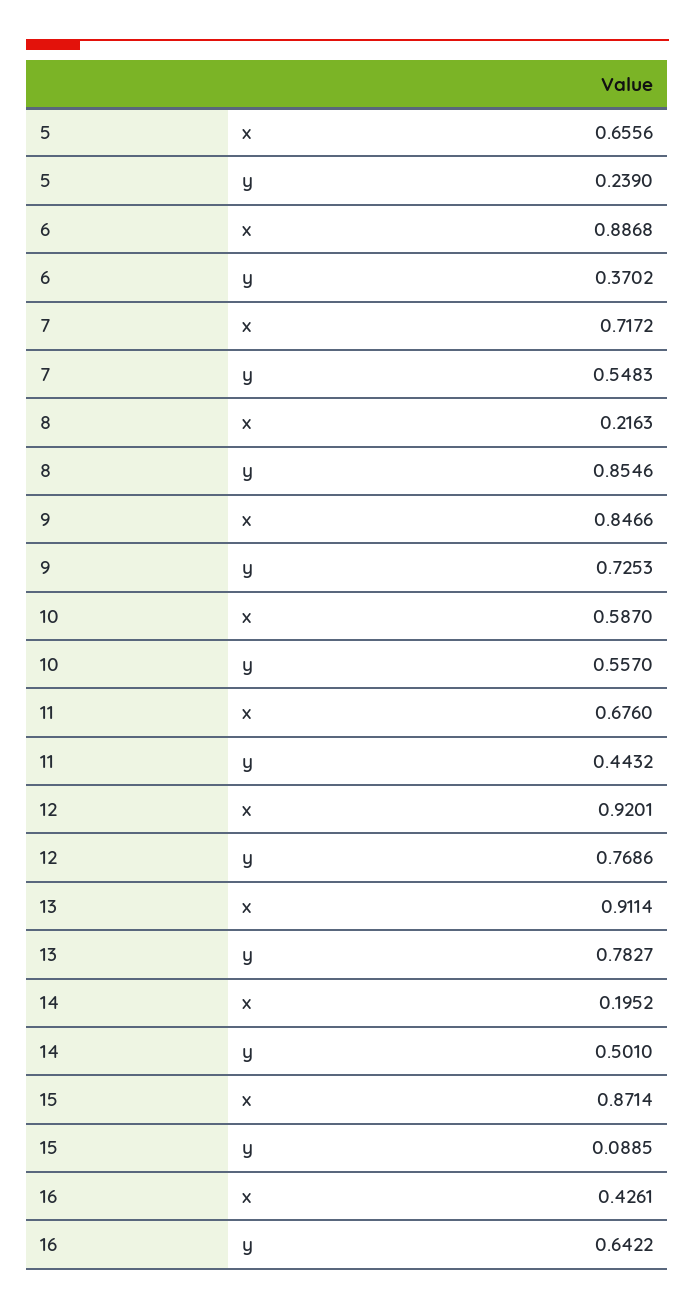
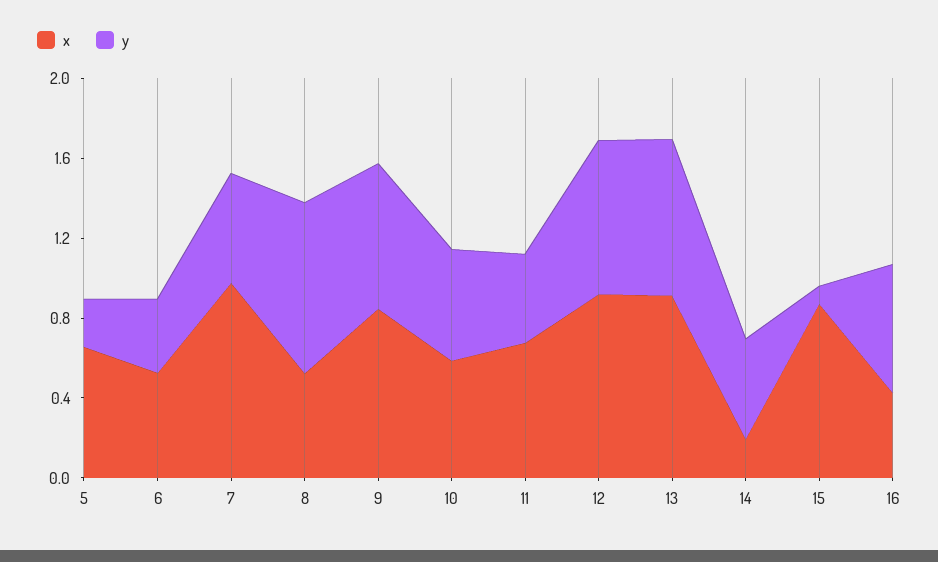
x, 6: 0.8868 -> 0.5
x, 7: 0.7172 -> 1
x, 8: 0.2163 -> 0.5

